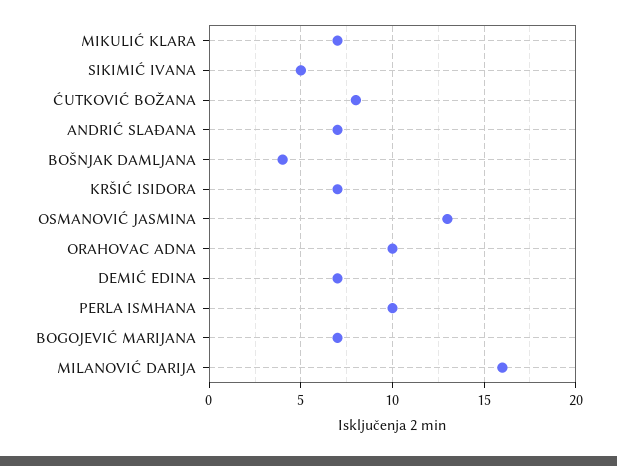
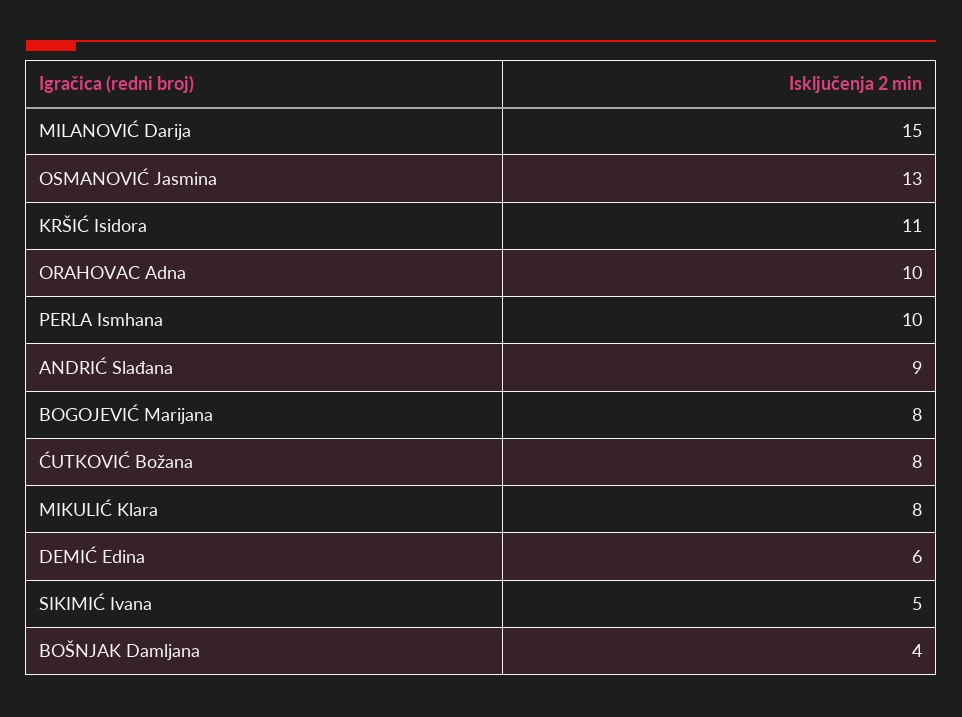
MIKULIĆ KLARA: 7 -> 8
ANDRIĆ SLAĐANA: 7 -> 9
KRŠIĆ ISIDORA: 7 -> 11
DEMIĆ EDINA: 7 -> 6
BOGOJEVIĆ MARIJANA: 7 -> 8
MILANOVIĆ DARIJA: 16 -> 15

